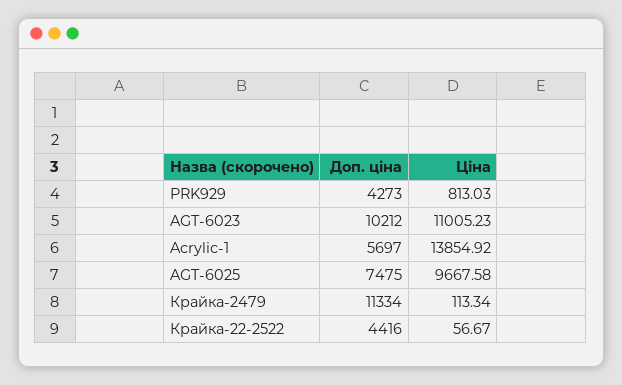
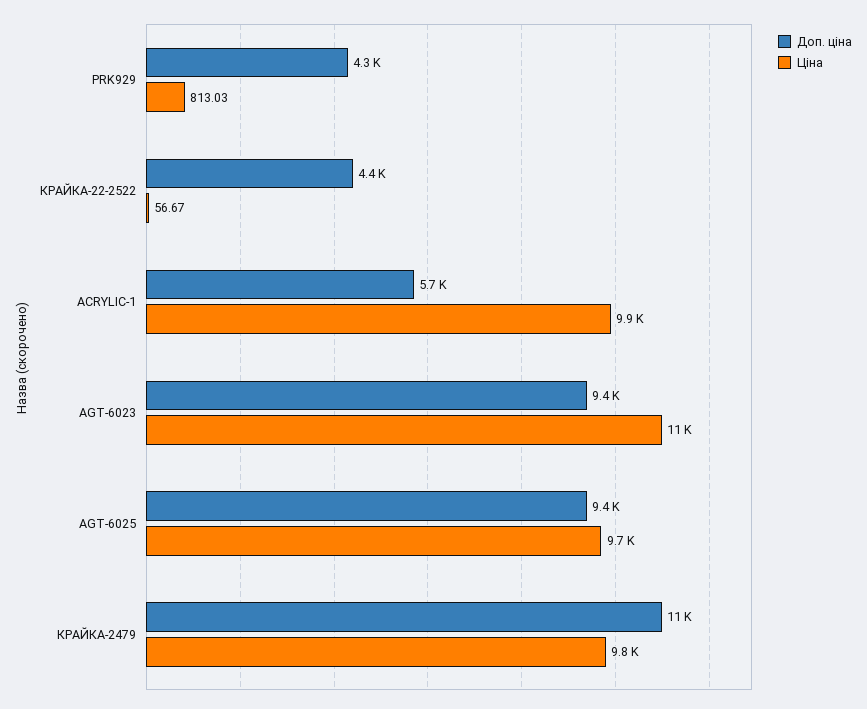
Доп. ціна, AGT-6023: 10212 -> 9400
Ціна, Acrylic-1: 13854.92 -> 9900
Доп. ціна, AGT-6025: 7475 -> 9400
Ціна, Крайка-2479: 113.34 -> 9800

